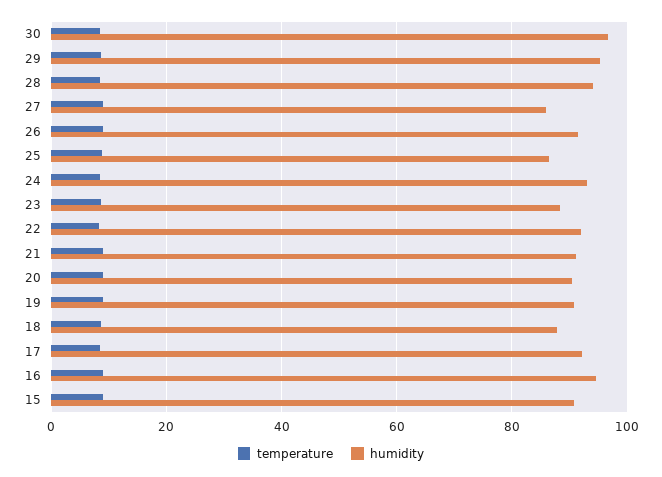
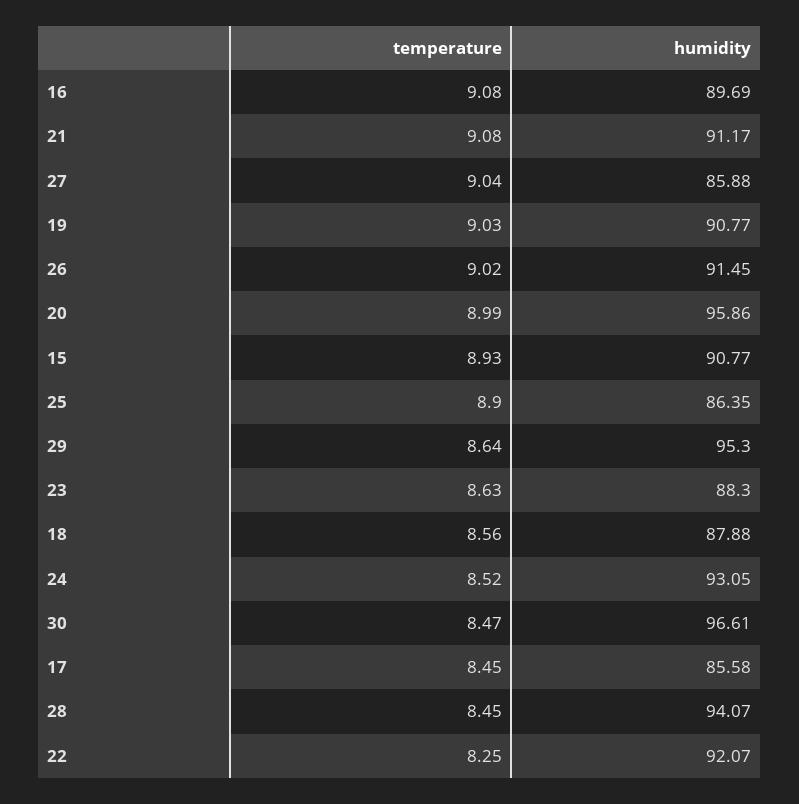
humidity, 20: 90 -> 95.86
humidity, 17: 92 -> 85.58
humidity, 16: 94 -> 89.69

